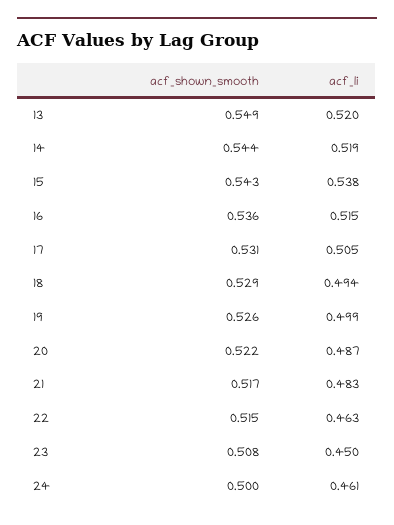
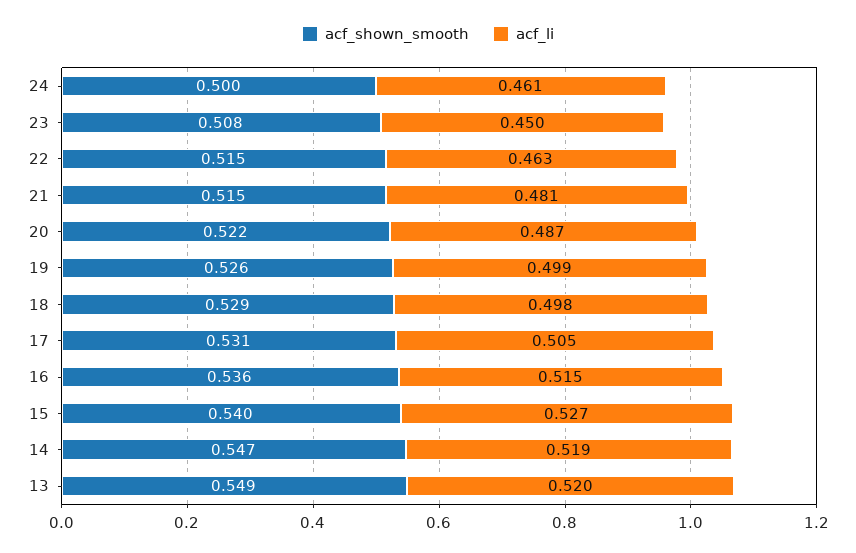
acf_shown_smooth, 14: 0.544 -> 0.547
acf_shown_smooth, 15: 0.543 -> 0.54
acf_li, 15: 0.538 -> 0.527
acf_li, 18: 0.494 -> 0.498
acf_shown_smooth, 21: 0.517 -> 0.515
acf_li, 21: 0.483 -> 0.481

